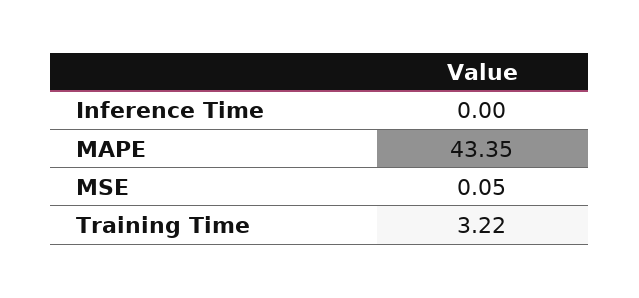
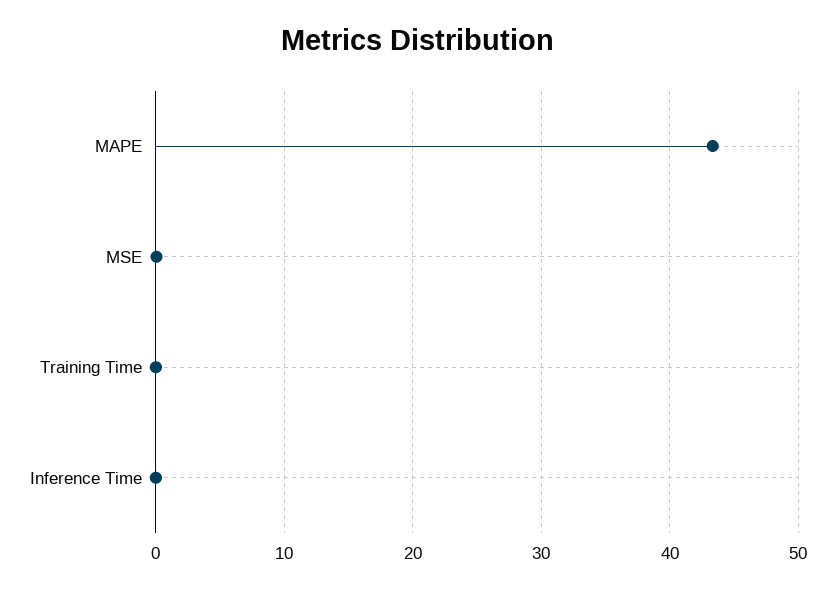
Training Time: 3.22 -> 0

